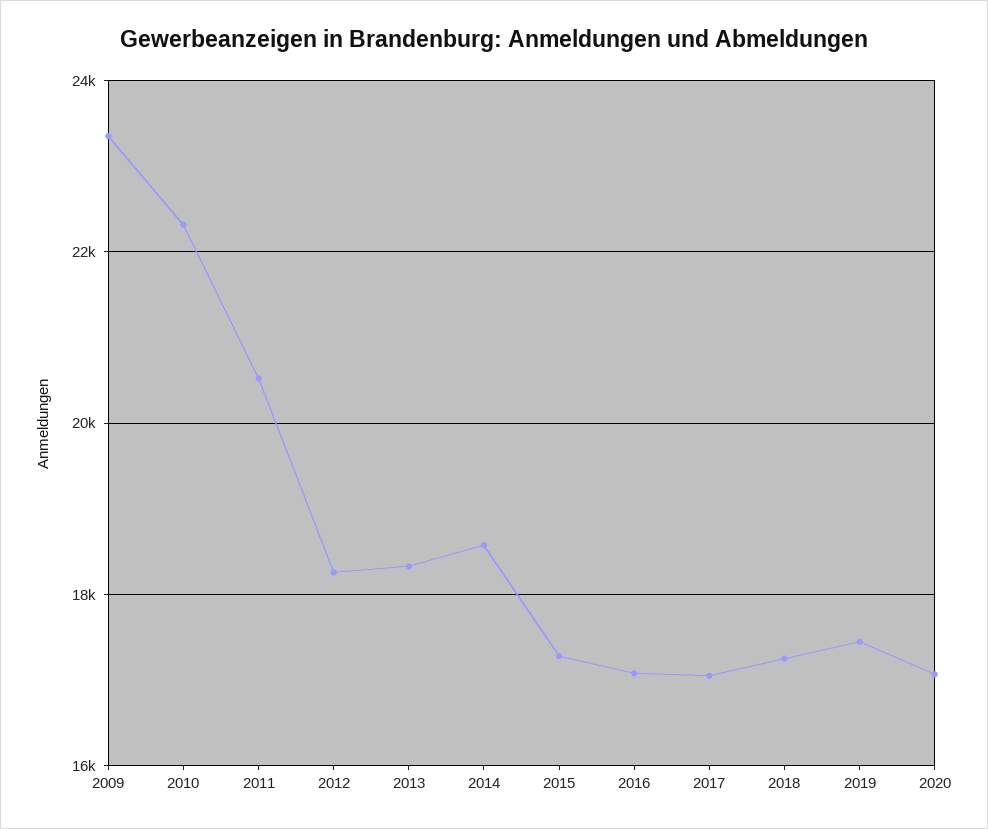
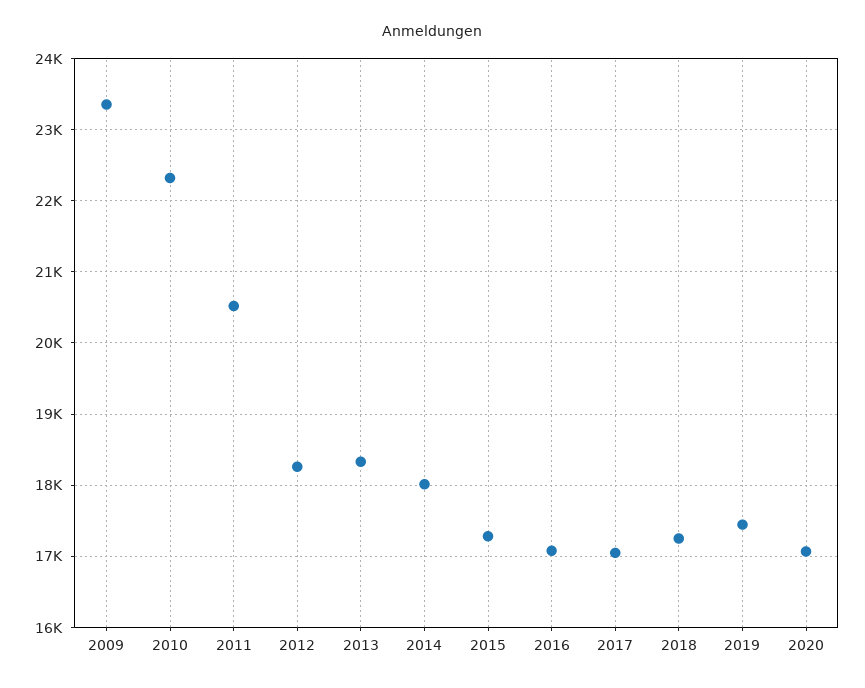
2014: 18600 -> 18000

